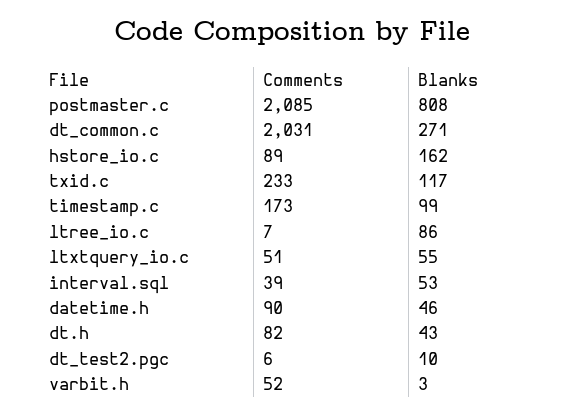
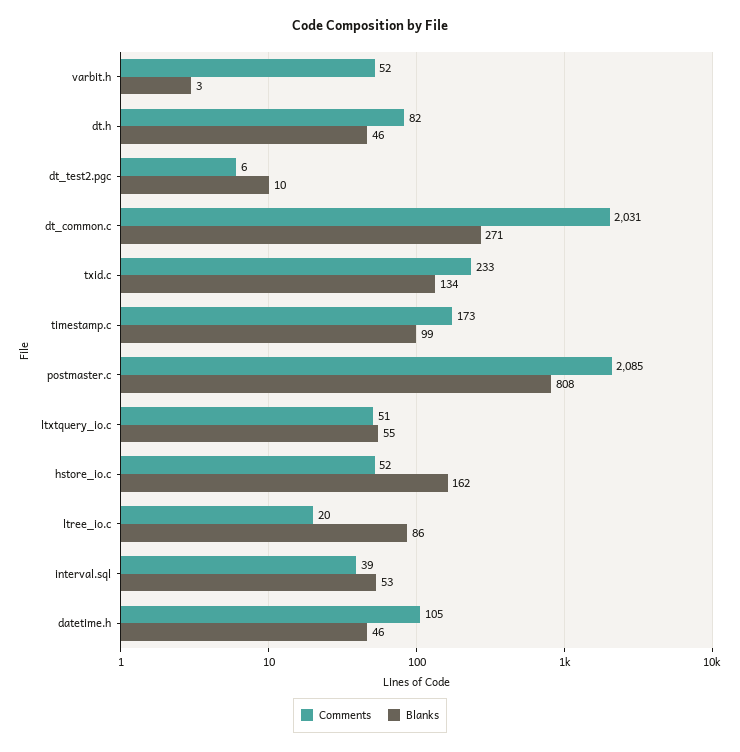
Comments, hstore_io.c: 89 -> 52
Blanks, txid.c: 117 -> 134
Comments, ltree_io.c: 7 -> 20
Comments, datetime.h: 90 -> 105
Blanks, dt.h: 43 -> 46

